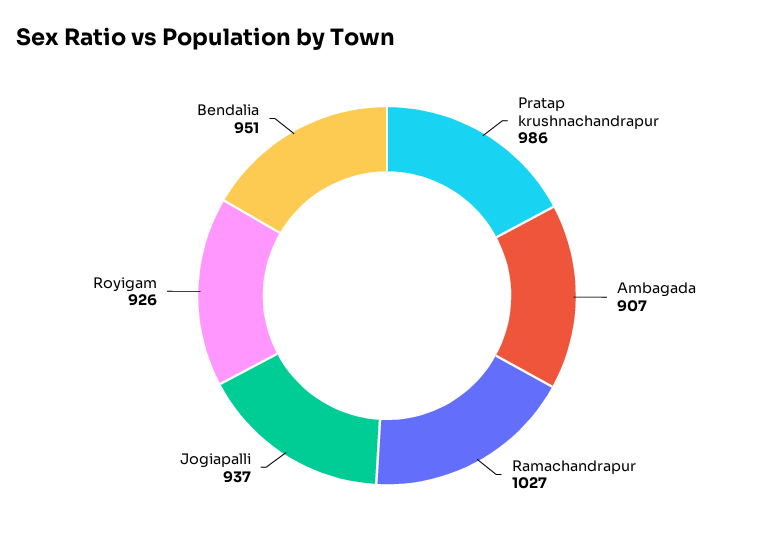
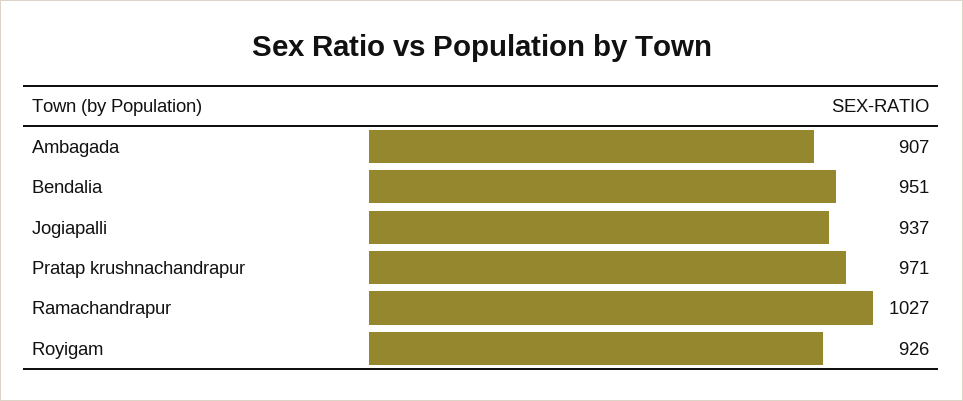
Pratap krushnachandrapur: 986 -> 971

